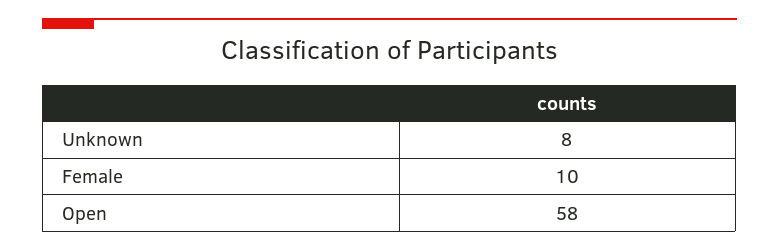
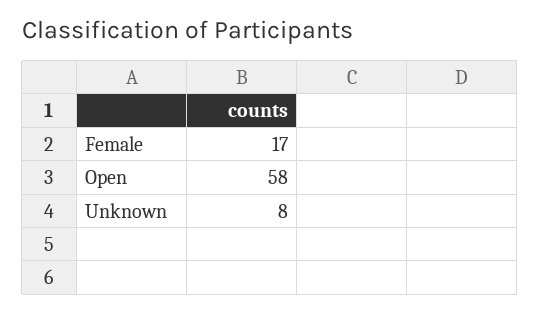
Female: 10 -> 17

